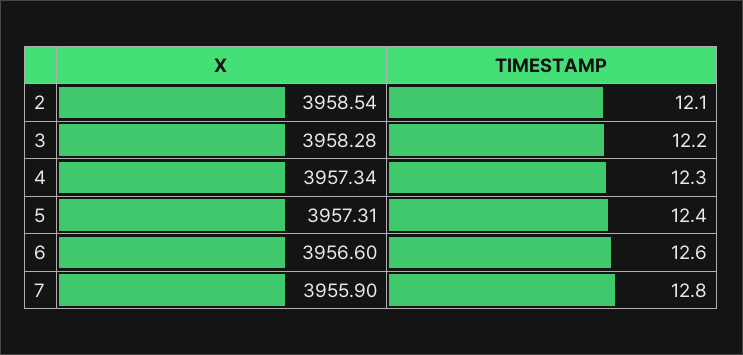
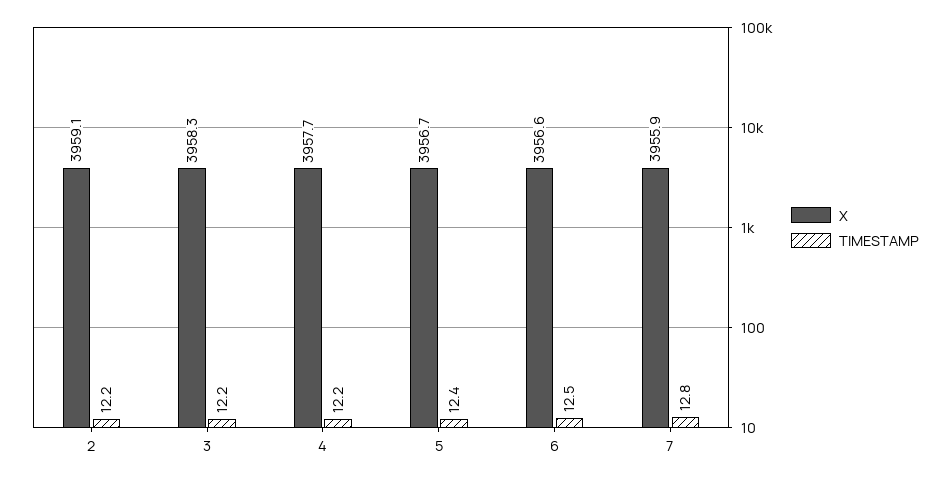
X, 2: 3958.54 -> 3959.1
TIMESTAMP, 2: 12.1 -> 12.2
X, 4: 3957.34 -> 3957.7
TIMESTAMP, 4: 12.3 -> 12.2
X, 5: 3957.31 -> 3956.7
TIMESTAMP, 6: 12.6 -> 12.5

